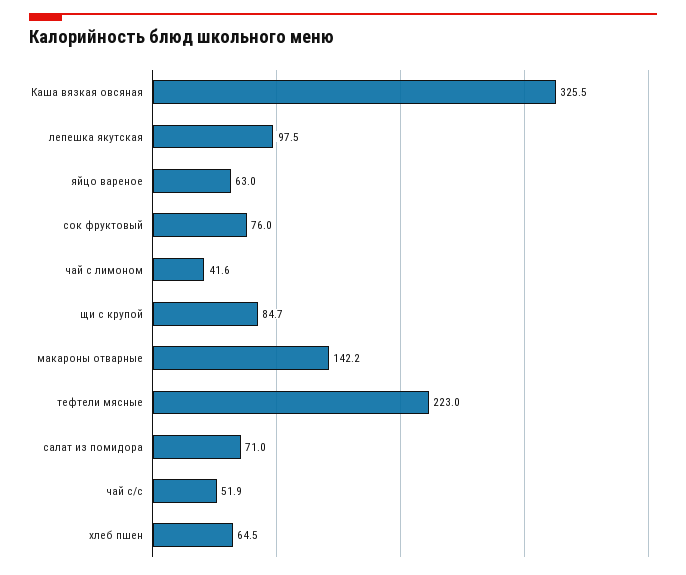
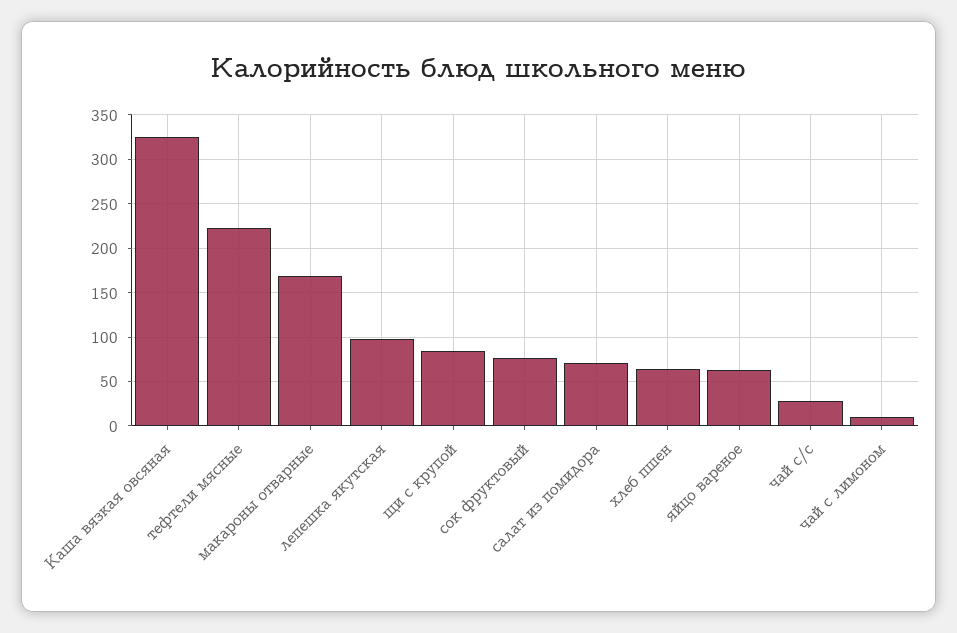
чай с лимоном: 41.6 -> 10
макароны отварные: 142.2 -> 170
чай с/с: 51.9 -> 30

